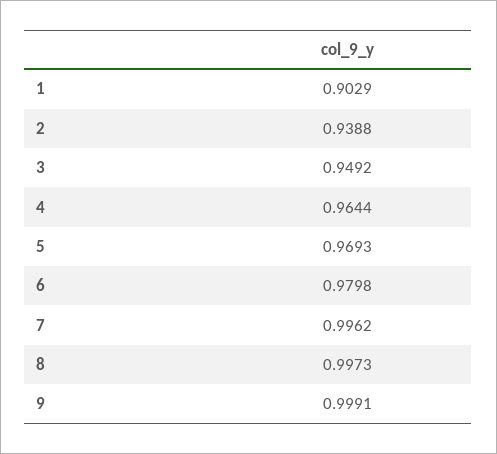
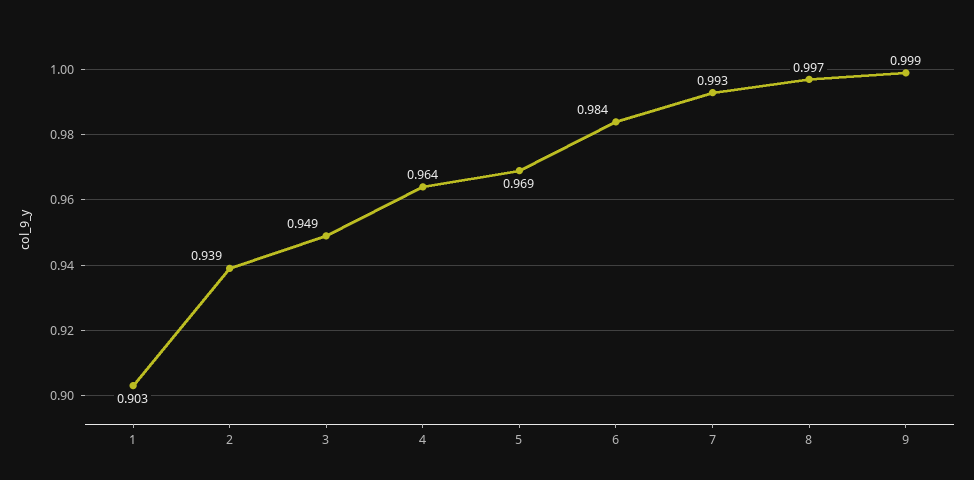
6: 0.9798 -> 0.984
7: 0.9962 -> 0.993

